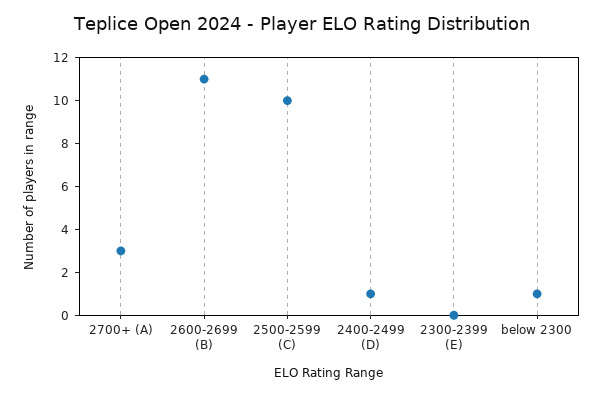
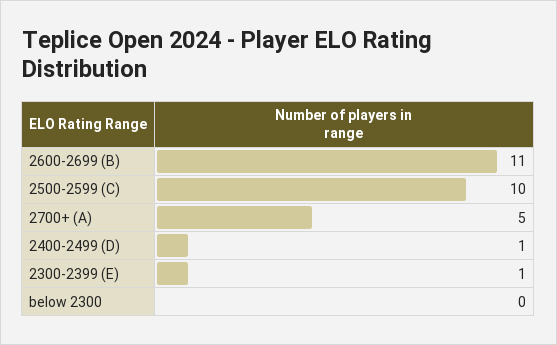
2700+ (A): 3 -> 5
2300-2399 (E): 0 -> 1
below 2300: 1 -> 0

